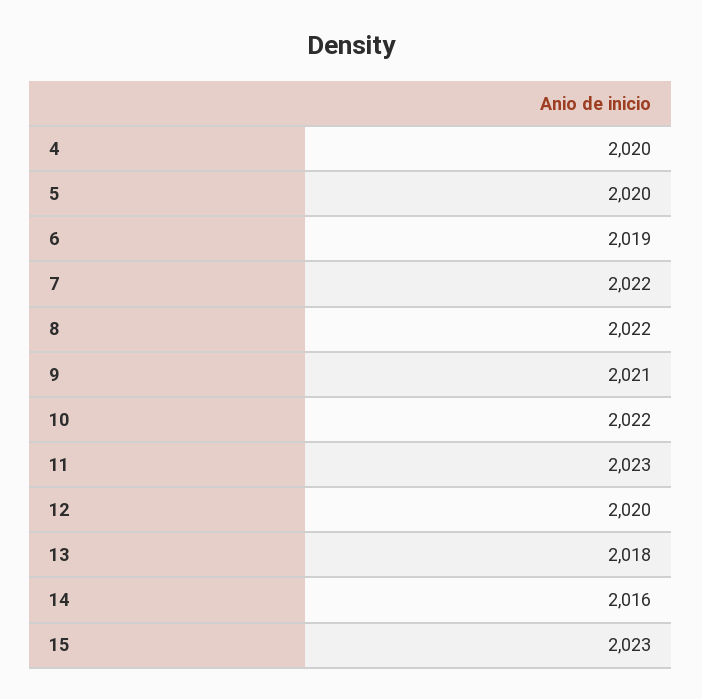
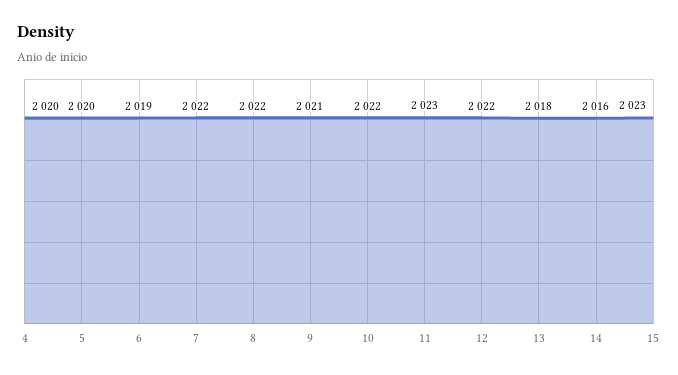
12: 2020 -> 2022

